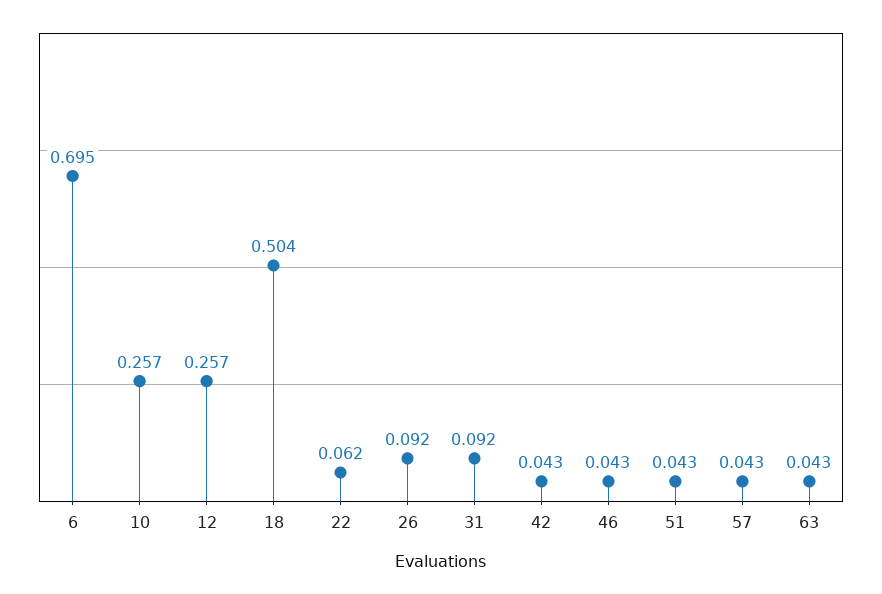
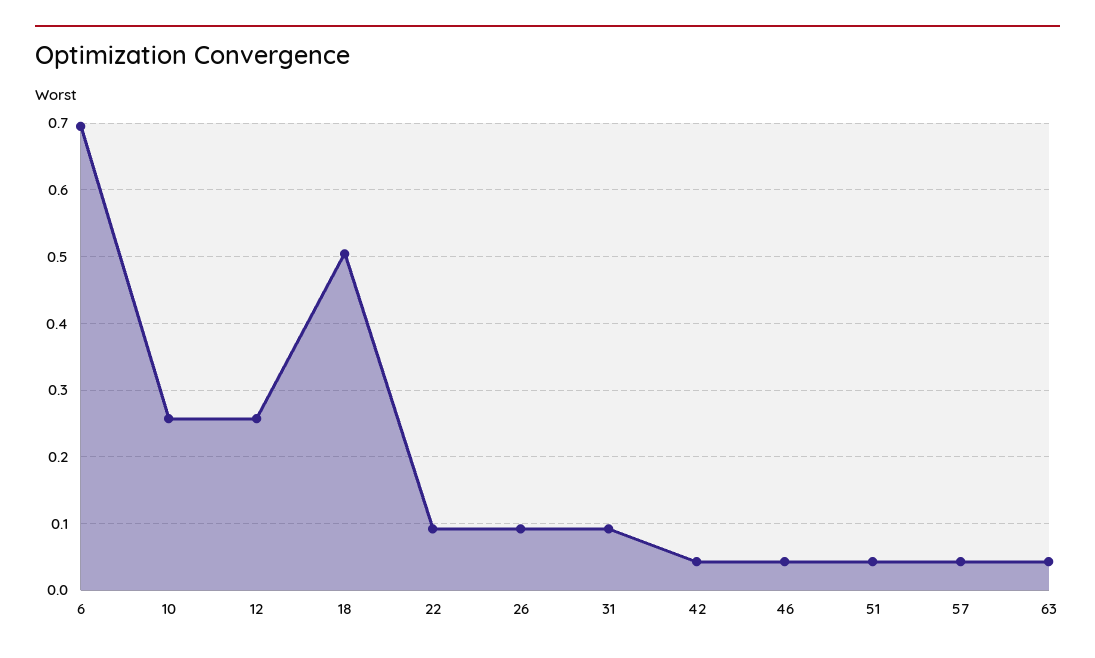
22: 0.062 -> 0.09

